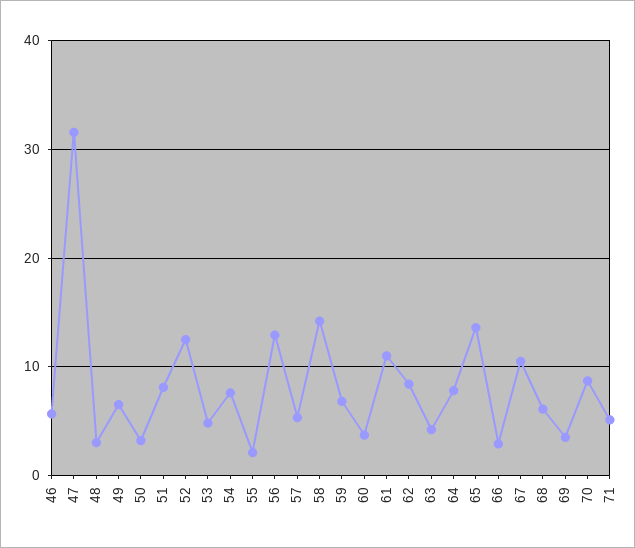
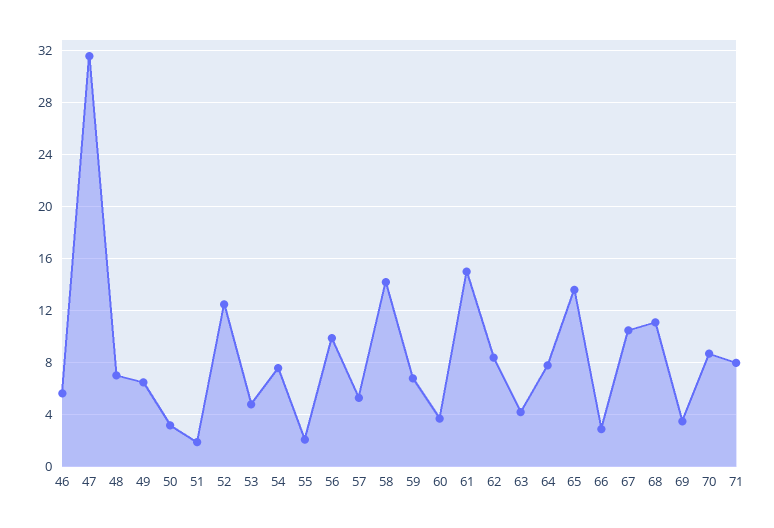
48: 3 -> 7
51: 8 -> 2
56: 13 -> 10
61: 11 -> 15
68: 6 -> 11
71: 5 -> 8

